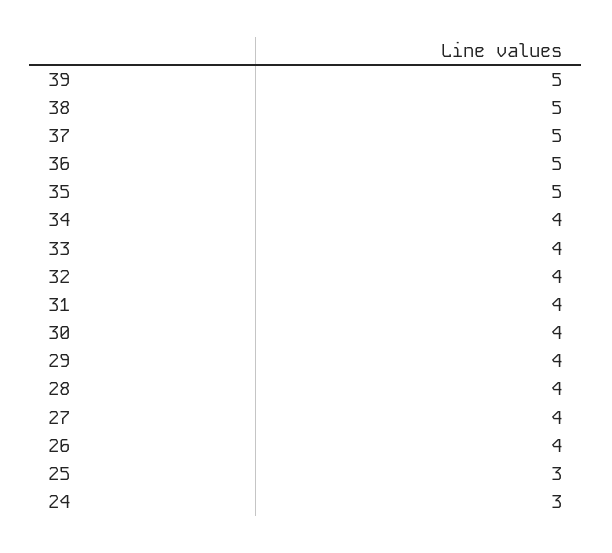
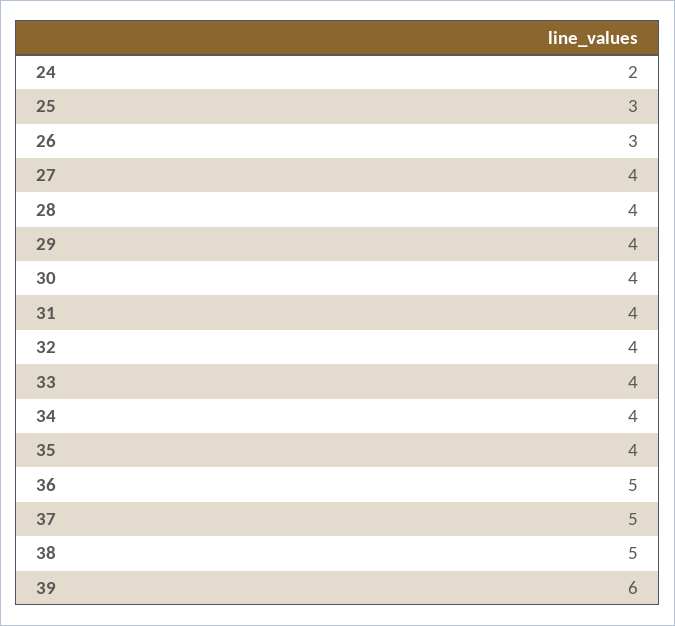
39: 5 -> 6
35: 5 -> 4
26: 4 -> 3
24: 3 -> 2

